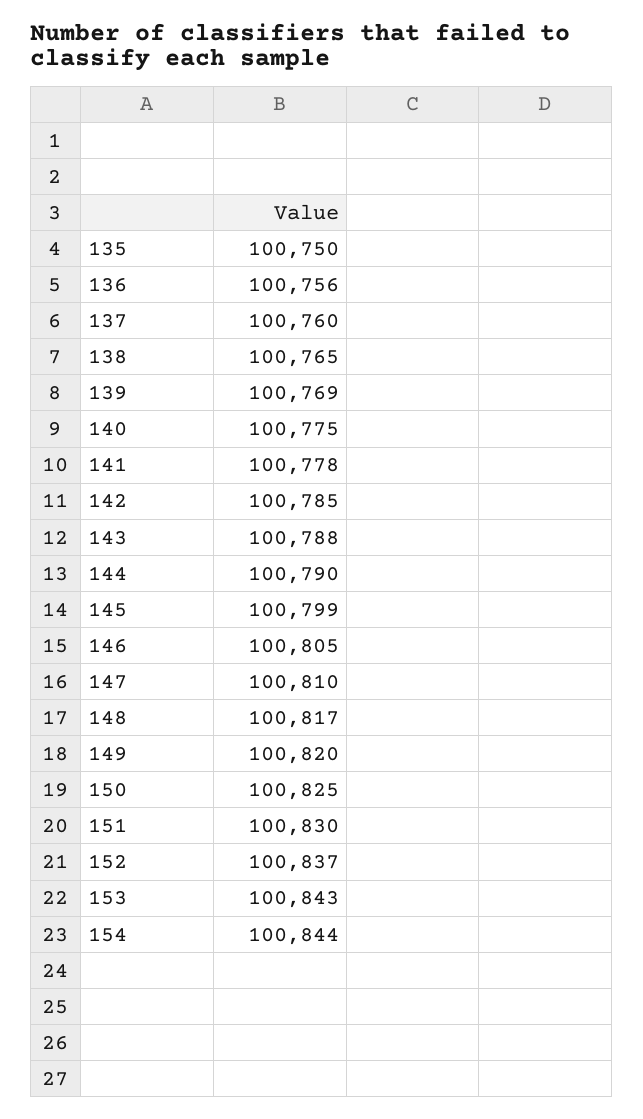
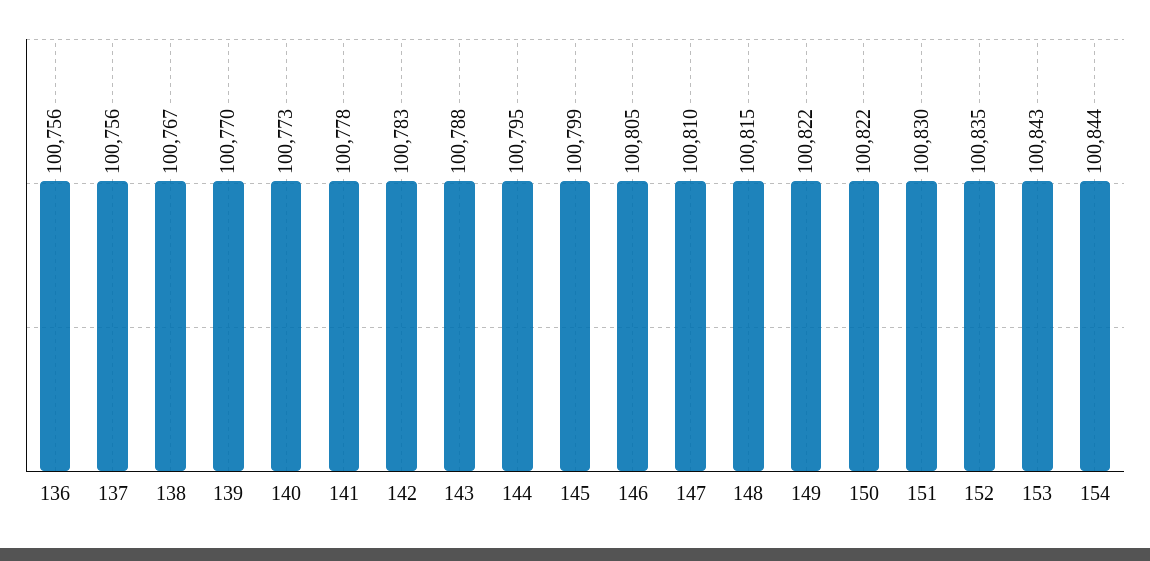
135: 100750 -> none
137: 100760 -> 100756
138: 100765 -> 100767
139: 100769 -> 100770
140: 100775 -> 100773
142: 100785 -> 100783
144: 100790 -> 100795
148: 100817 -> 100815
149: 100820 -> 100822
150: 100825 -> 100822
152: 100837 -> 100835

